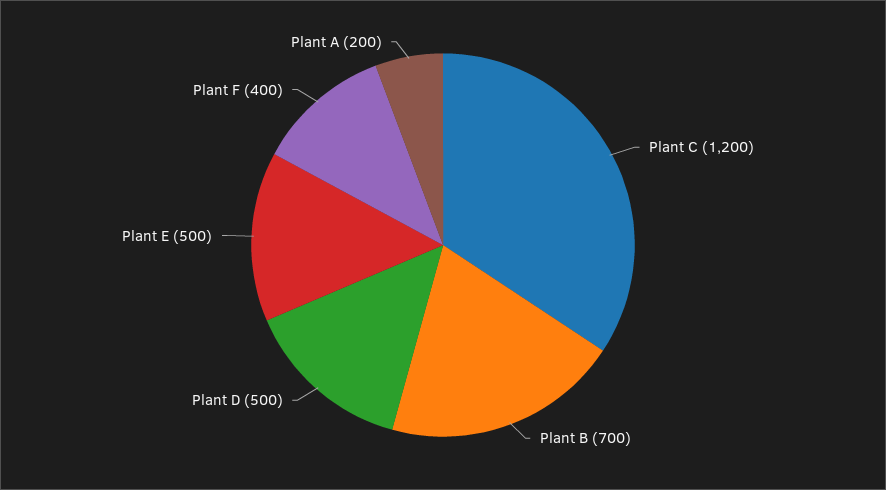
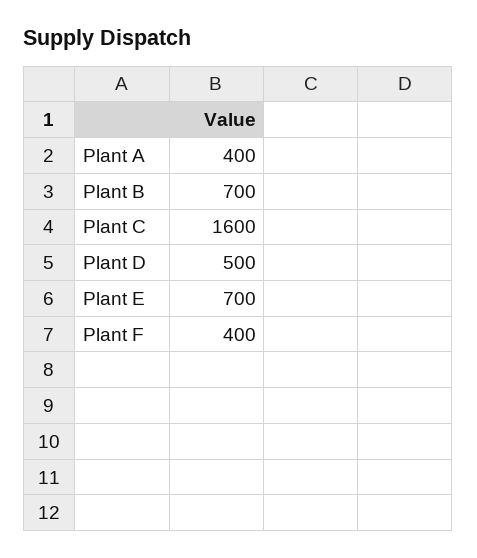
Plant C: 1200 -> 1600
Plant E: 500 -> 700
Plant A: 200 -> 400

